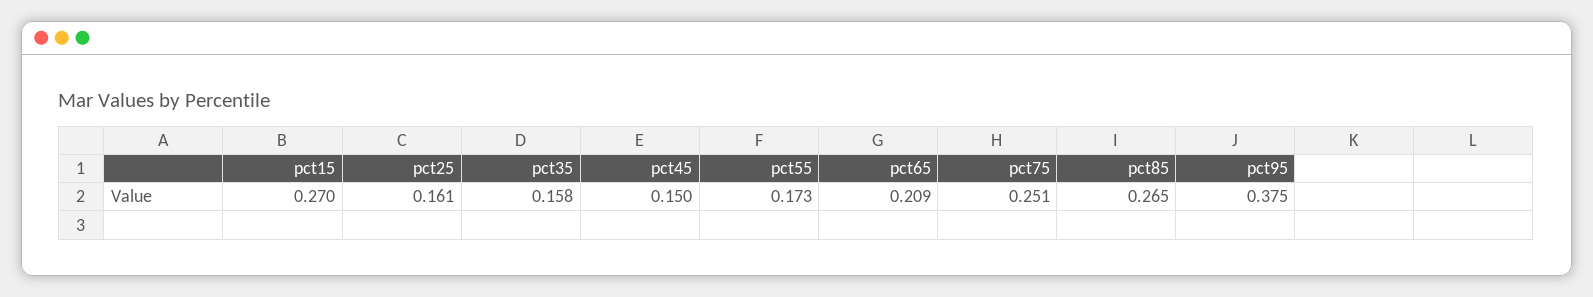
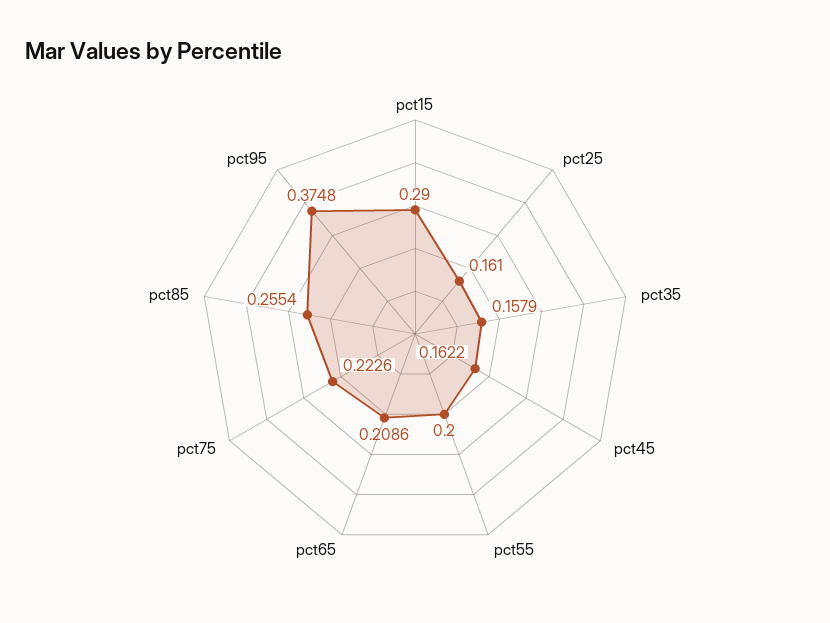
pct15: 0.27 -> 0.29
pct45: 0.15 -> 0.1622
pct55: 0.173 -> 0.2
pct75: 0.251 -> 0.2226
pct85: 0.265 -> 0.2554

